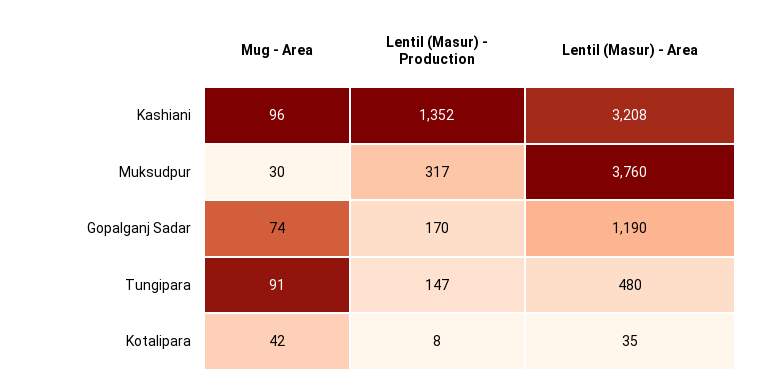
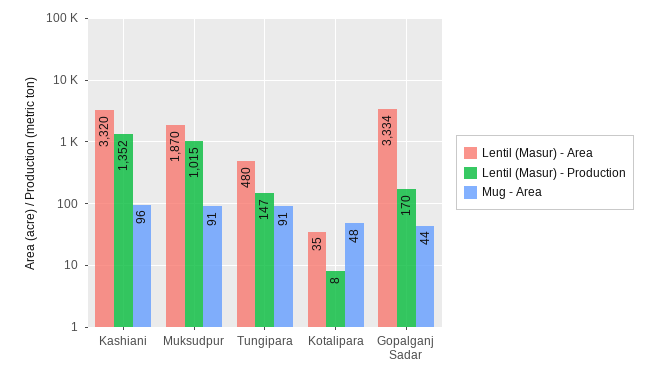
Lentil (Masur) - Area, Kashiani: 3208 -> 3320
Mug - Area, Muksudpur: 30 -> 91
Lentil (Masur) - Production, Muksudpur: 317 -> 1015
Lentil (Masur) - Area, Muksudpur: 3760 -> 1870
Mug - Area, Gopalganj Sadar: 74 -> 44
Lentil (Masur) - Area, Gopalganj Sadar: 1190 -> 3334
Mug - Area, Kotalipara: 42 -> 48

